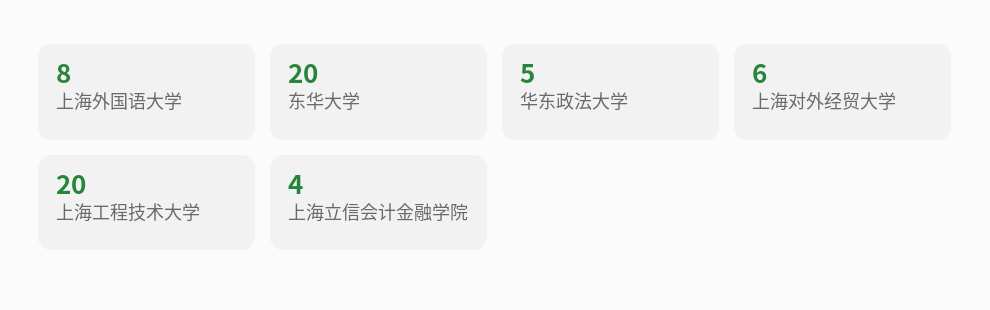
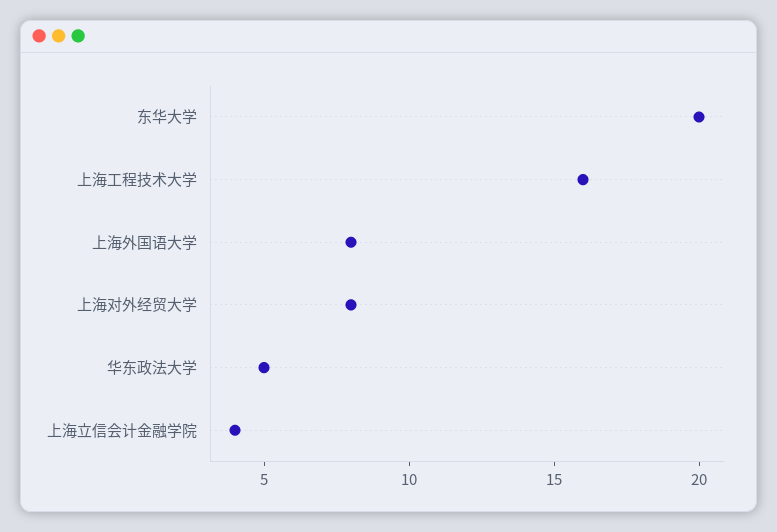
上海对外经贸大学: 6 -> 8
上海工程技术大学: 20 -> 16

